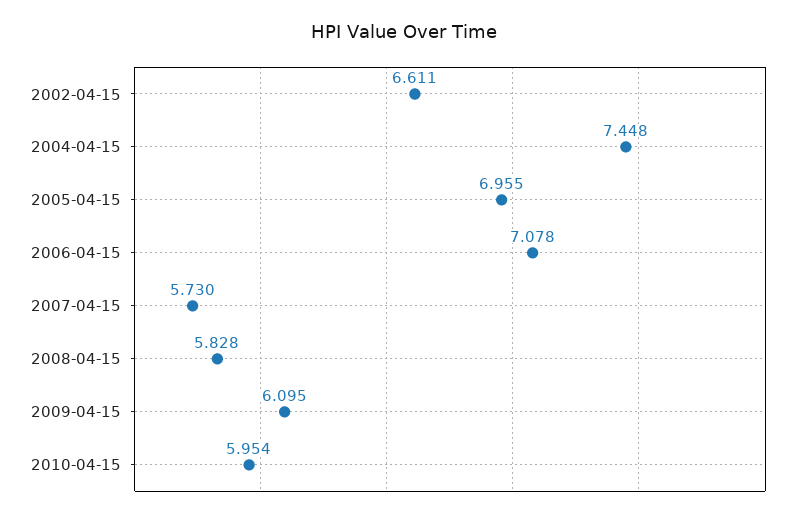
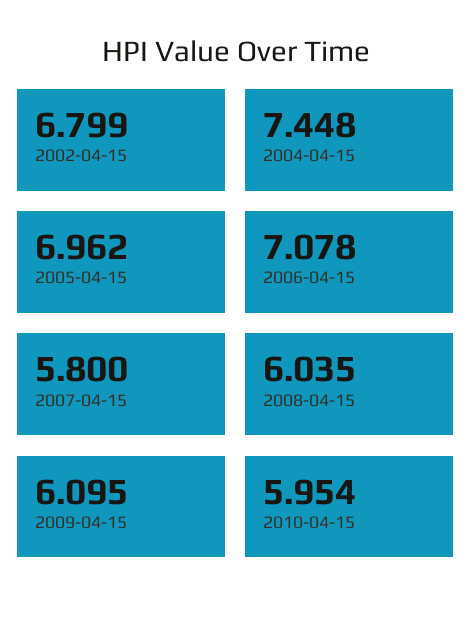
2002-04-15: 6.611 -> 6.799
2005-04-15: 6.955 -> 6.962
2007-04-15: 5.73 -> 5.8
2008-04-15: 5.828 -> 6.035

